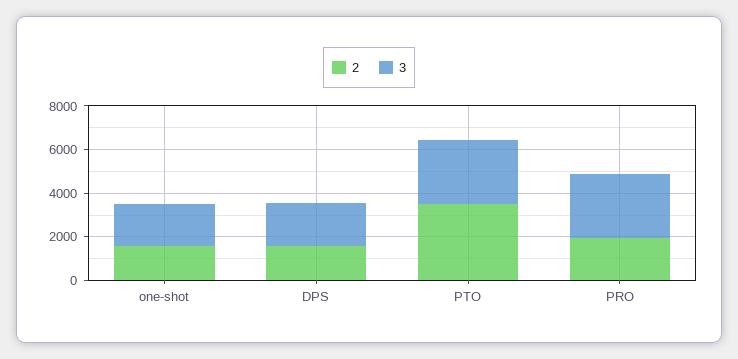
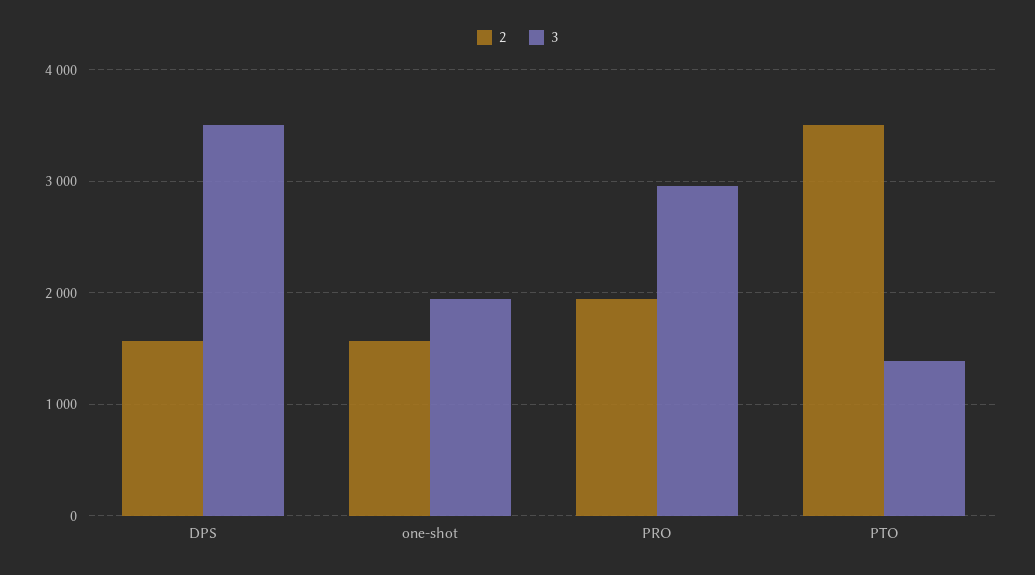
3, DPS: 2000 -> 3500
3, PTO: 3000 -> 1400

